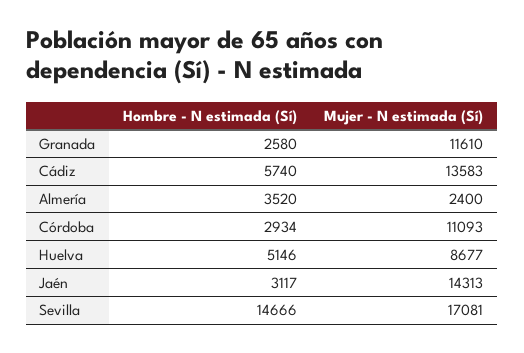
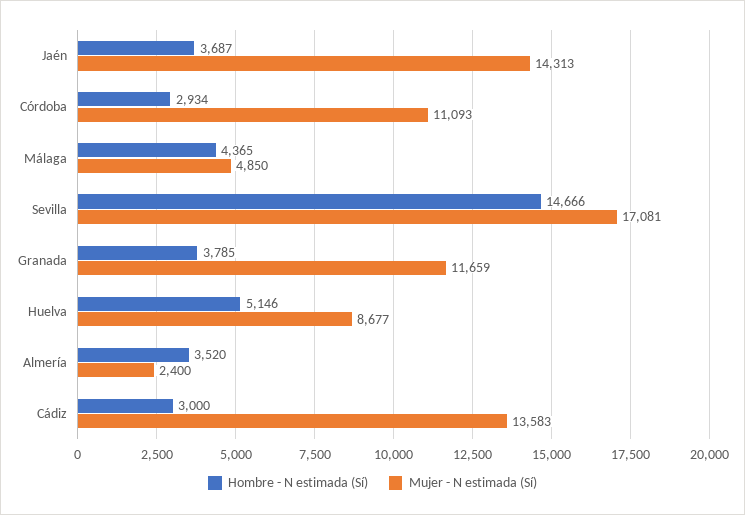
Hombre - N estimada (Sí), Granada: 2580 -> 3785
Mujer - N estimada (Sí), Granada: 11610 -> 11659
Hombre - N estimada (Sí), Cádiz: 5740 -> 3000
Hombre - N estimada (Sí), Jaén: 3117 -> 3687
Hombre - N estimada (Sí), Málaga: none -> 4365
Mujer - N estimada (Sí), Málaga: none -> 4850

